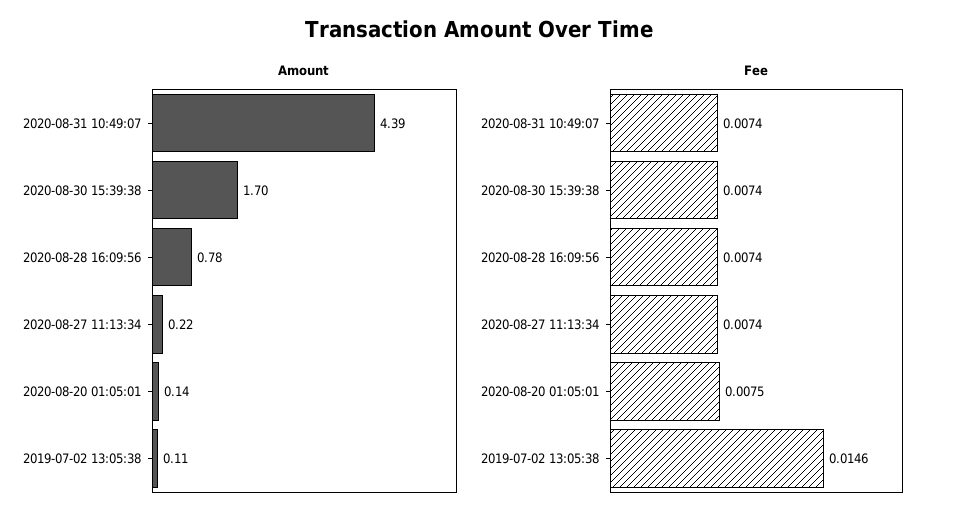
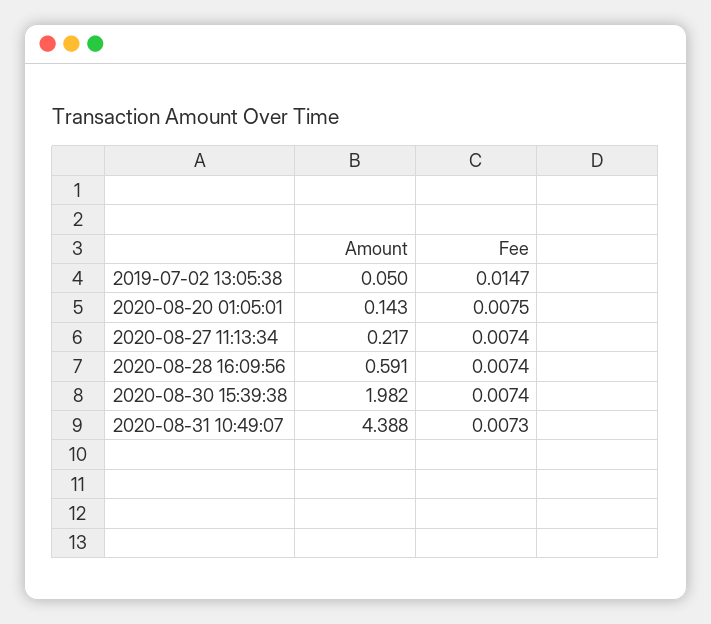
Amount, 2020-08-30 15:39:38: 1.7 -> 1.982
Amount, 2020-08-28 16:09:56: 0.78 -> 0.591
Amount, 2019-07-02 13:05:38: 0.11 -> 0.05
Fee, 2020-08-31 10:49:07: 0.0074 -> 0.0073
Fee, 2019-07-02 13:05:38: 0.0146 -> 0.0147

